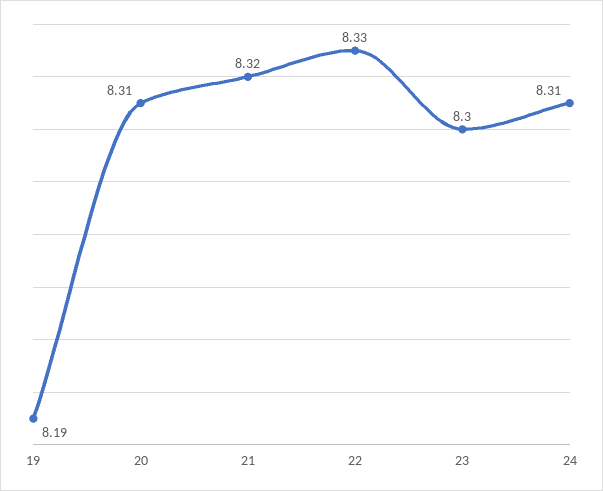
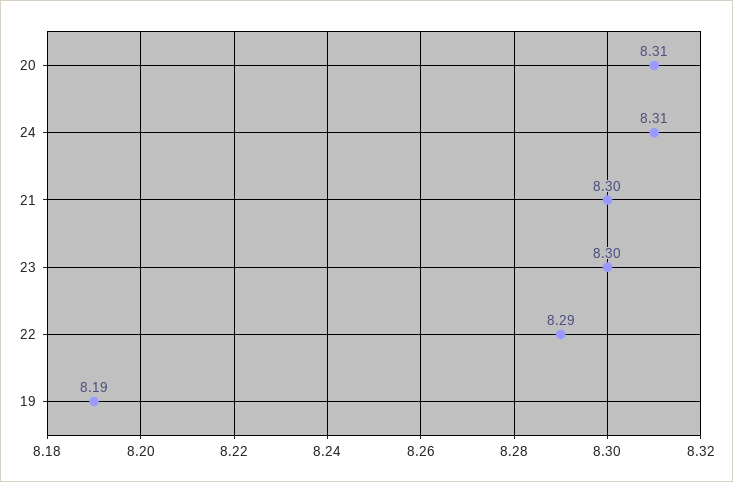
21: 8.32 -> 8.3
22: 8.33 -> 8.29

